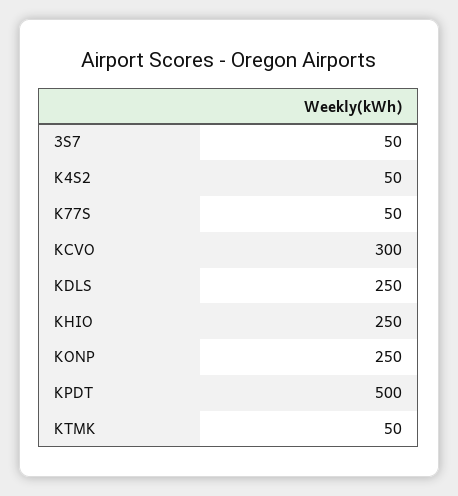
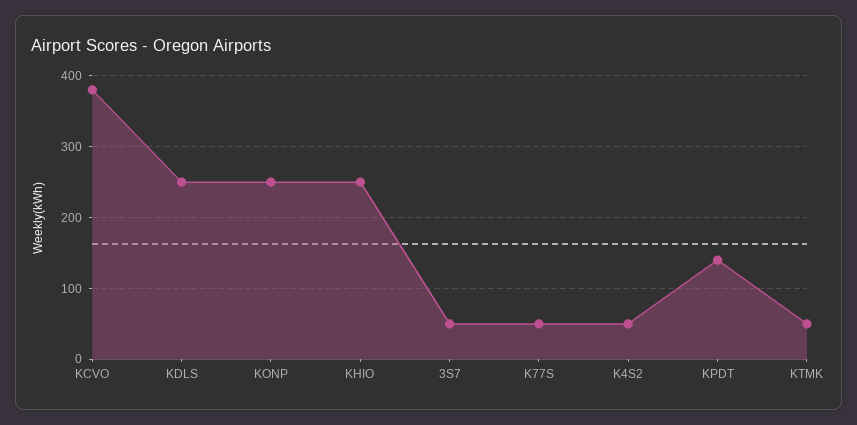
KCVO: 300 -> 380
KPDT: 500 -> 140

